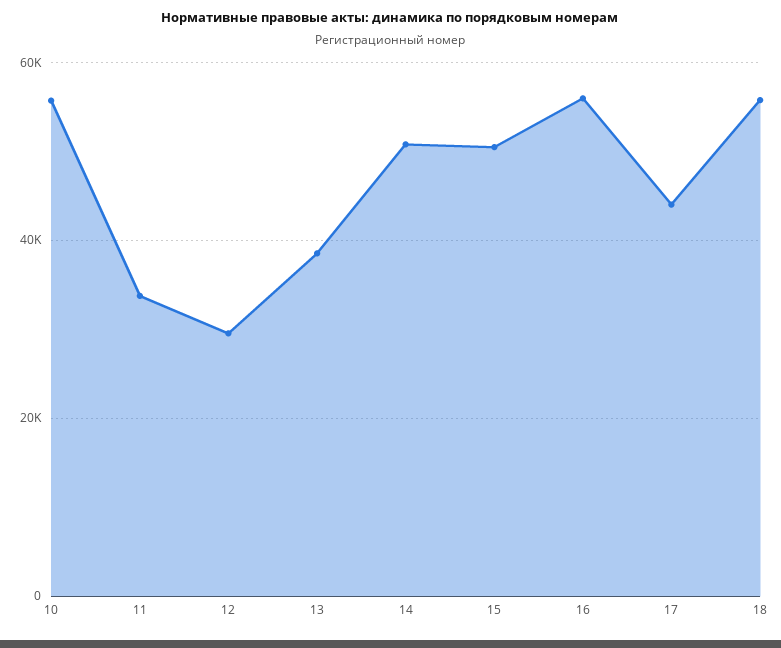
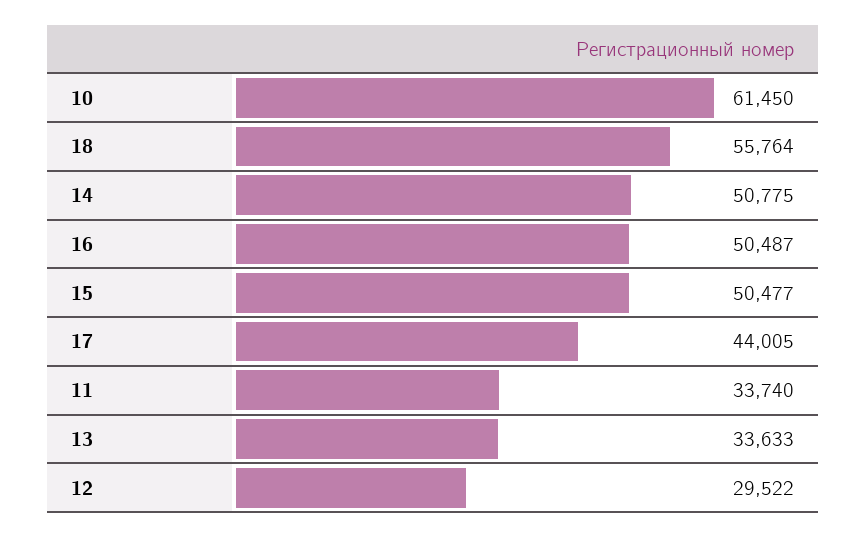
10: 56000 -> 61450
13: 38000 -> 33633
16: 56000 -> 50487

